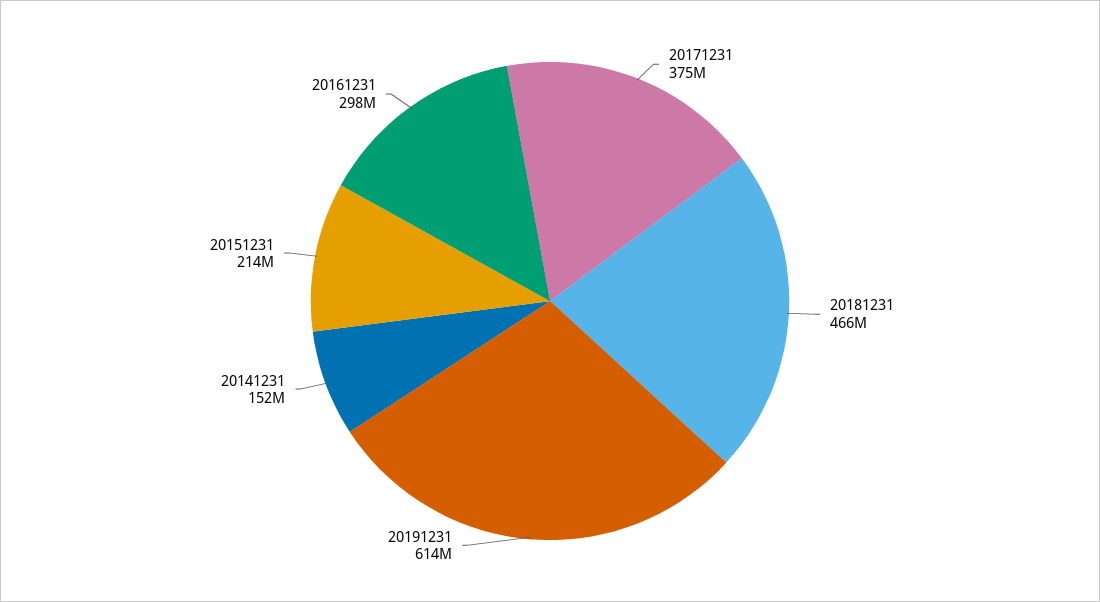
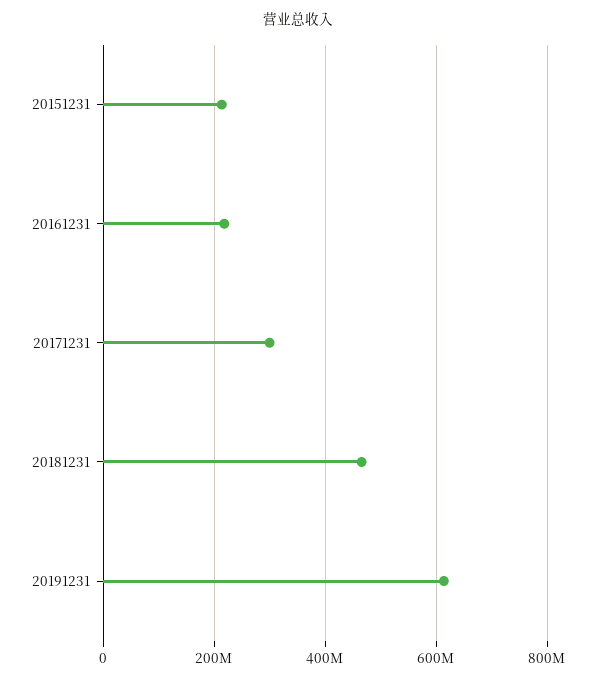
20171231: 375000000 -> 300000000
20141231: 152000000 -> none
20161231: 298000000 -> 220000000

